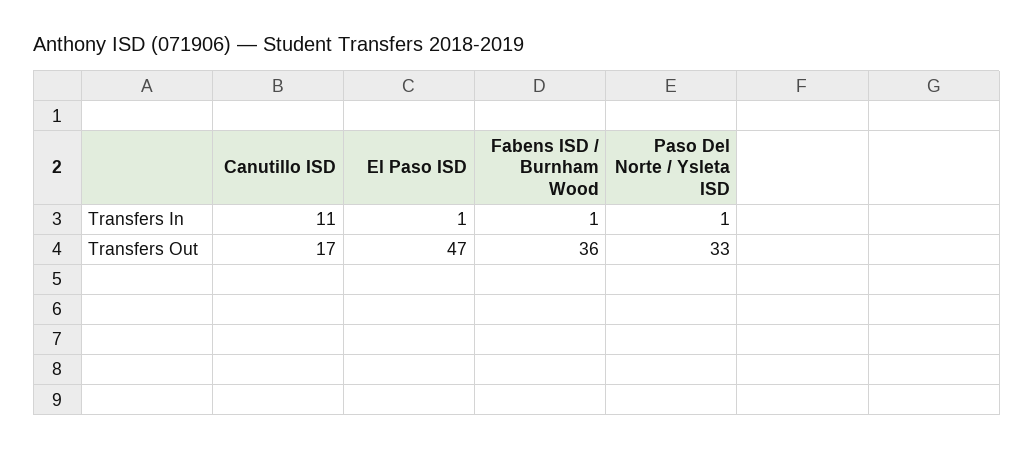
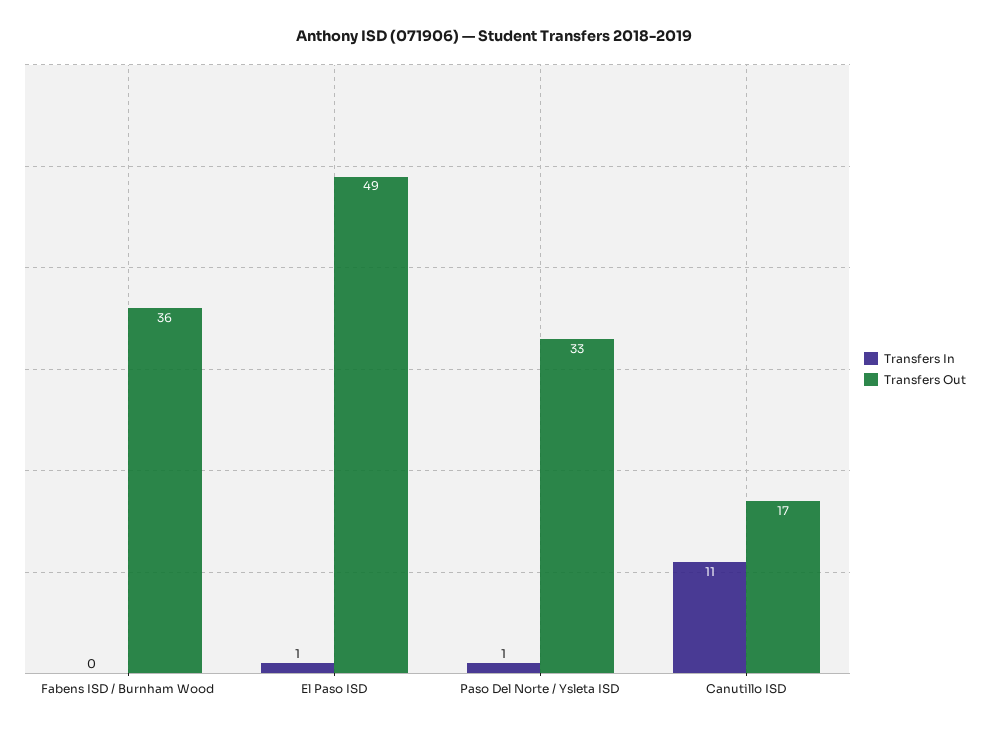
Transfers In, Fabens ISD / Burnham Wood: 1 -> 0
Transfers Out, El Paso ISD: 47 -> 49

